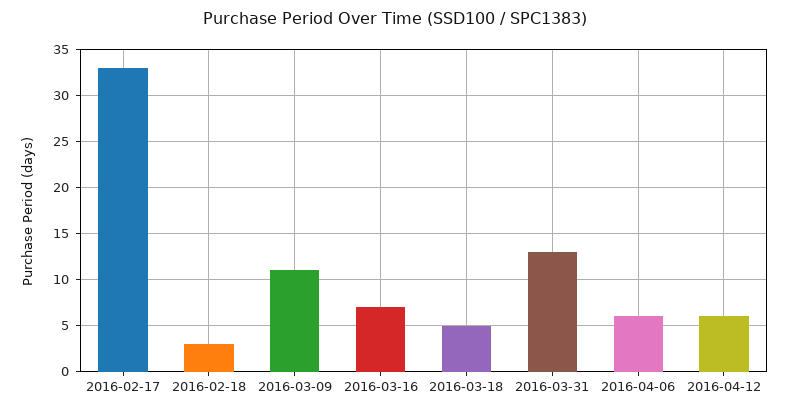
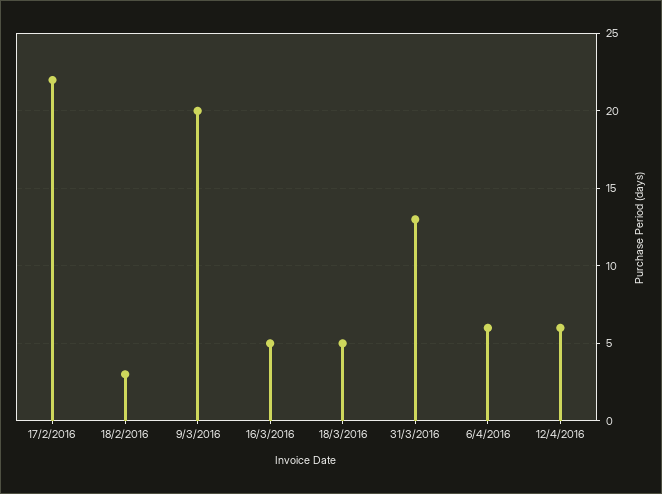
2016-02-17: 33 -> 22
2016-03-09: 11 -> 20
2016-03-16: 7 -> 5

